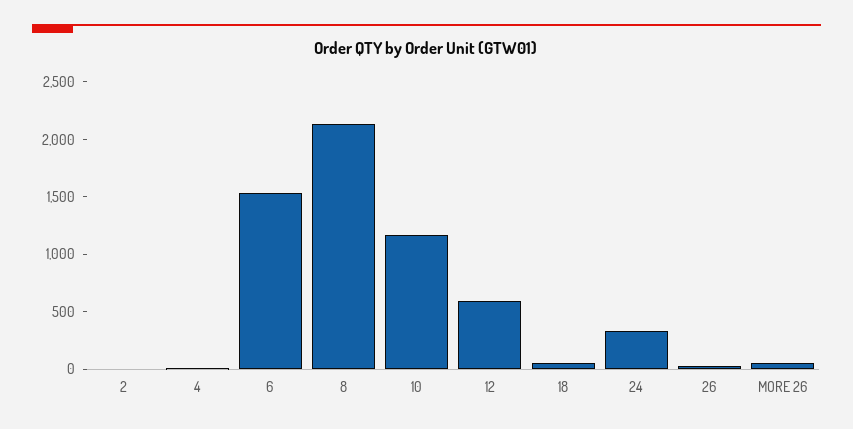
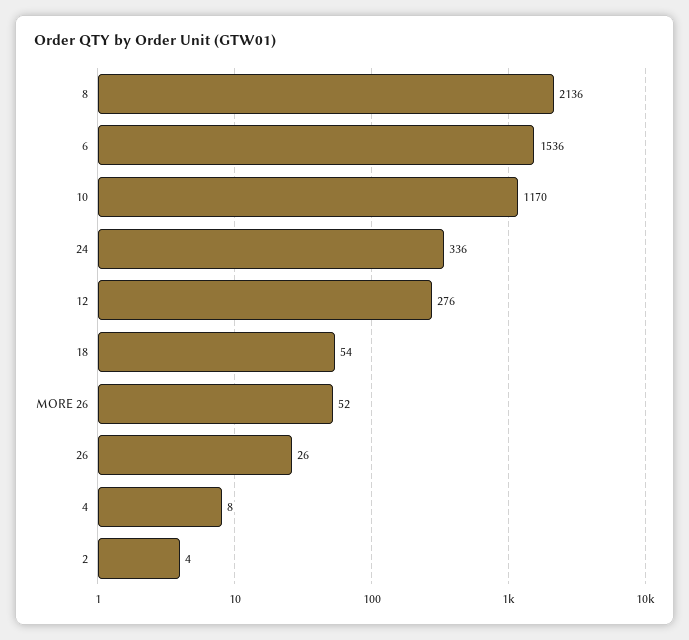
12: 600 -> 276

